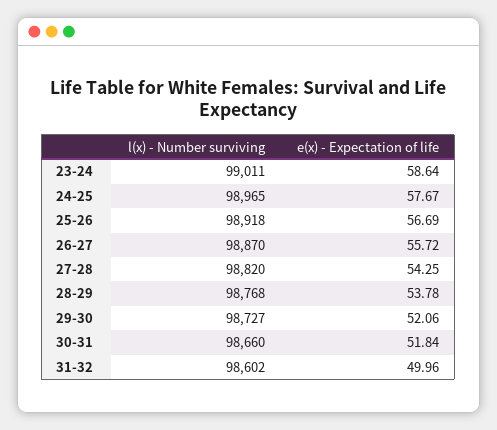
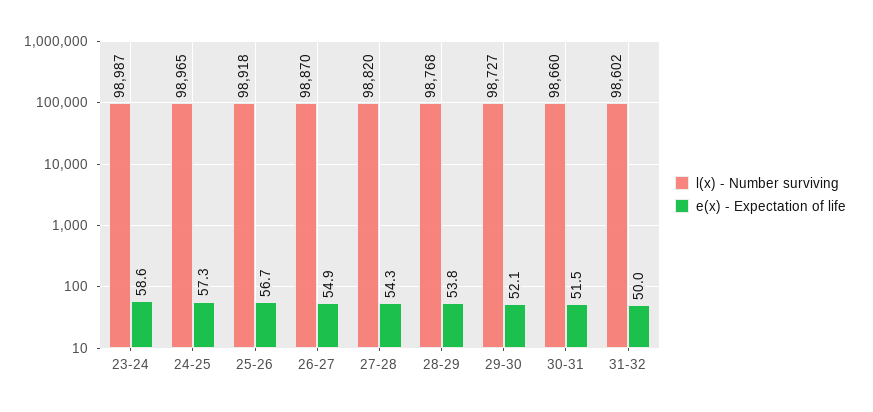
l(x) - Number surviving, 23-24: 99011 -> 98987
e(x) - Expectation of life, 24-25: 57.67 -> 57.3
e(x) - Expectation of life, 26-27: 55.72 -> 54.9
e(x) - Expectation of life, 30-31: 51.84 -> 51.5

